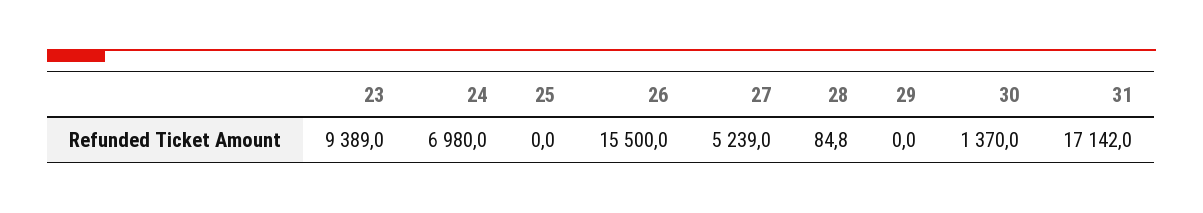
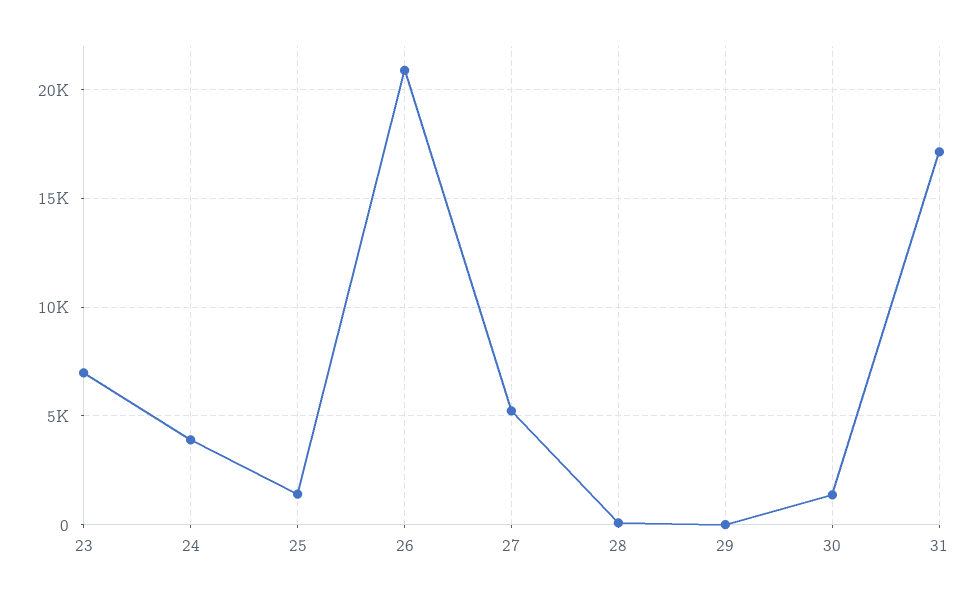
23: 9389 -> 7000
24: 6980 -> 4000
25: 0 -> 1500
26: 15500 -> 21000

